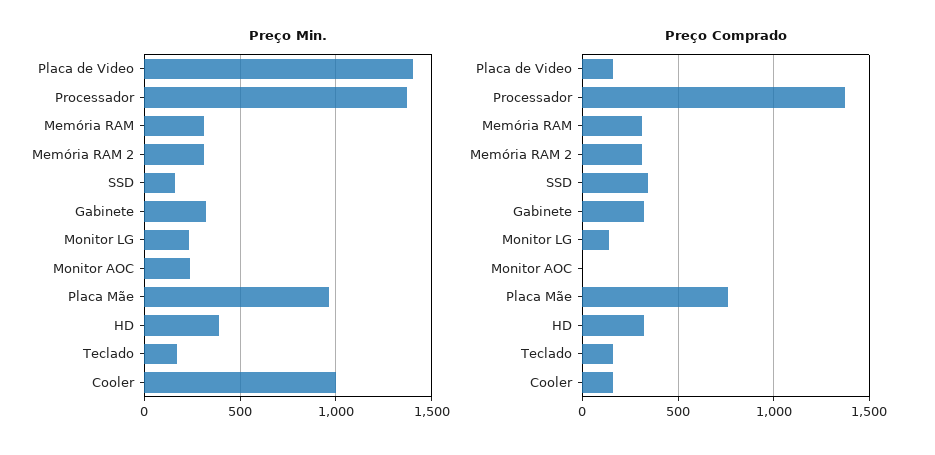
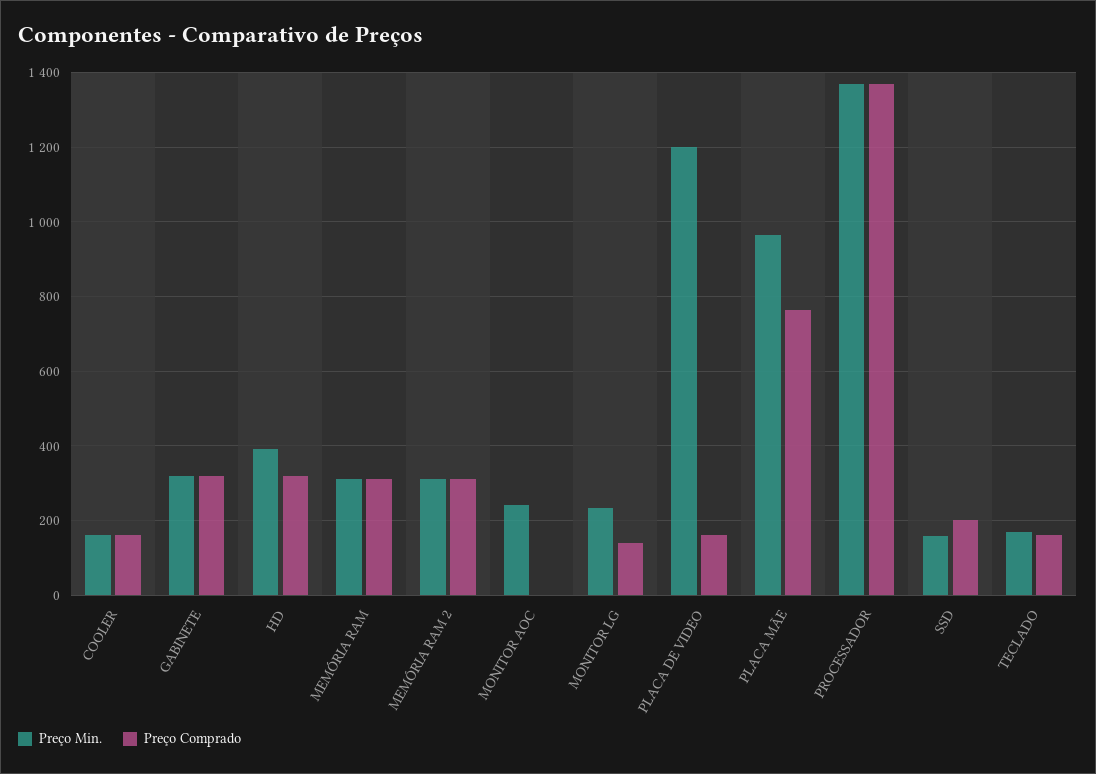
Preço Min., Placa de Video: 1400 -> 1200
Preço Min., Cooler: 1000 -> 160
Preço Comprado, SSD: 350 -> 200

